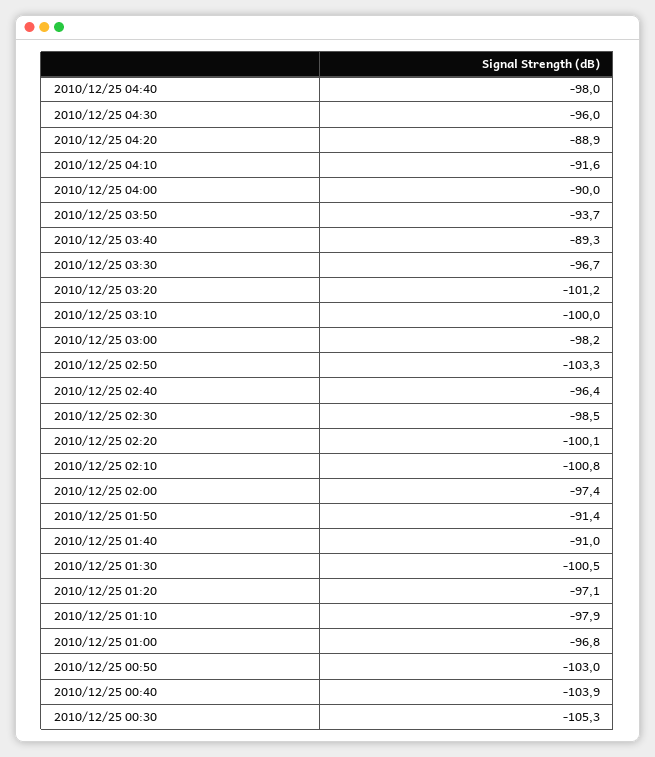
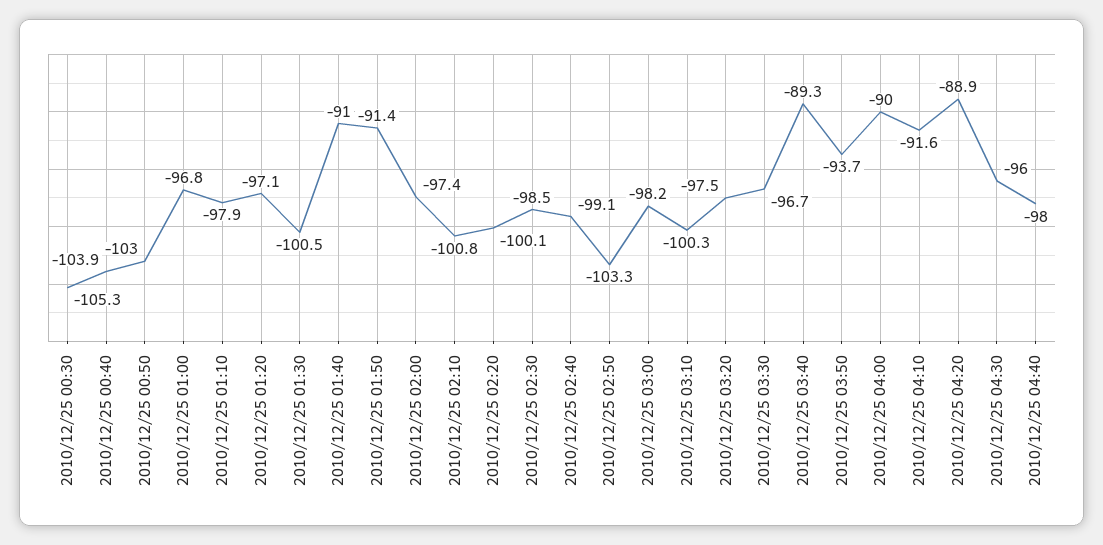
2010/12/25 03:20: -101.2 -> -97.5
2010/12/25 03:10: -100 -> -100.3
2010/12/25 02:40: -96.4 -> -99.1

